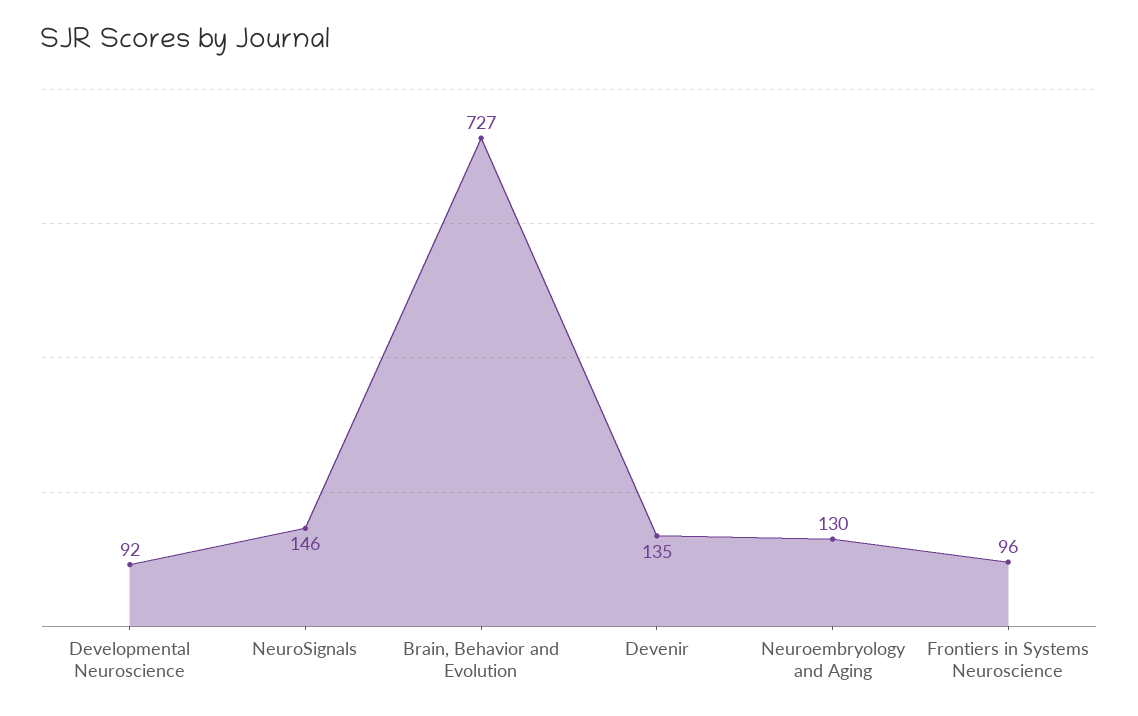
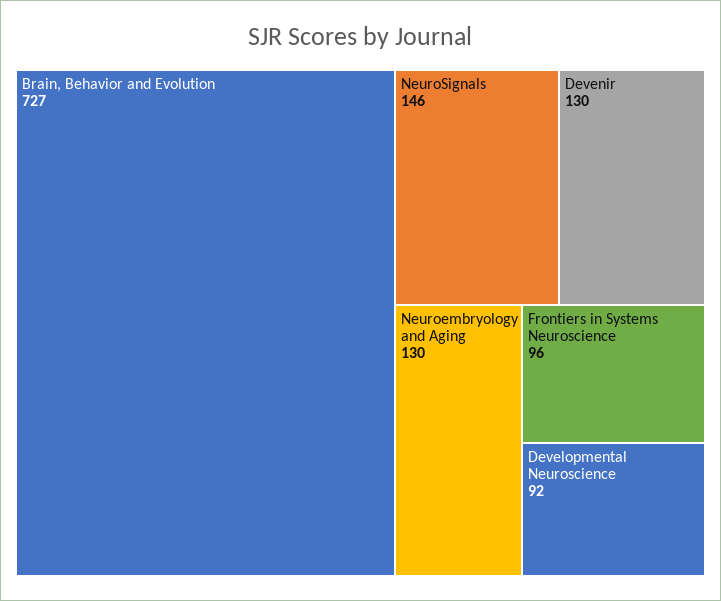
Devenir: 135 -> 130

